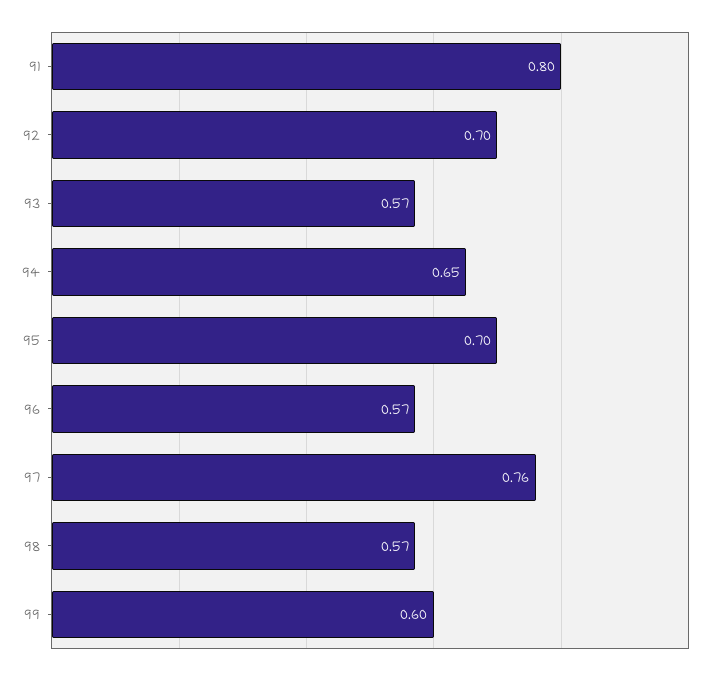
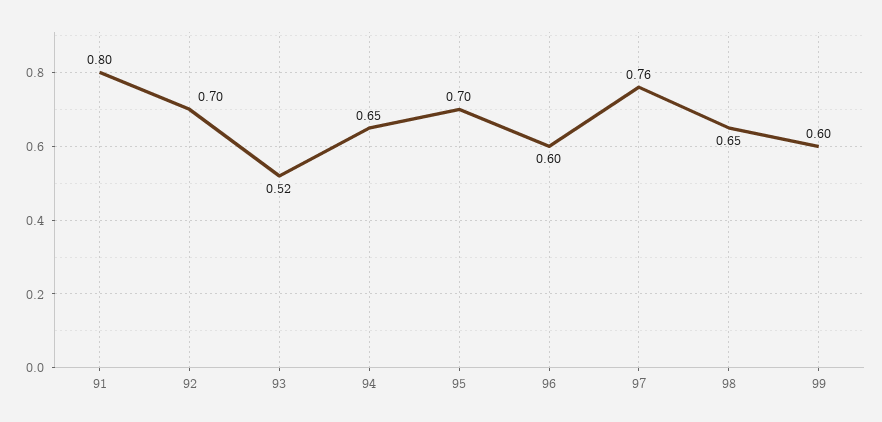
93: 0.57 -> 0.52
96: 0.57 -> 0.6
98: 0.57 -> 0.65

